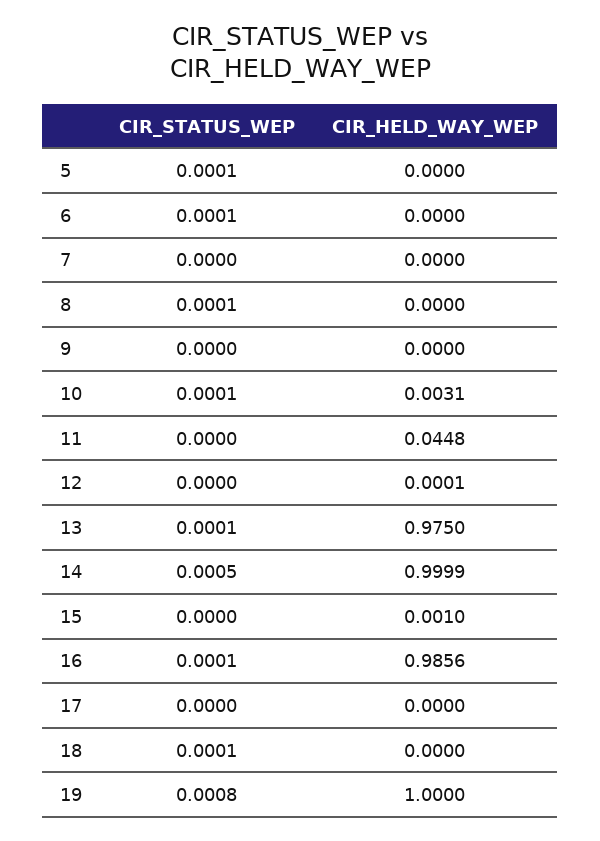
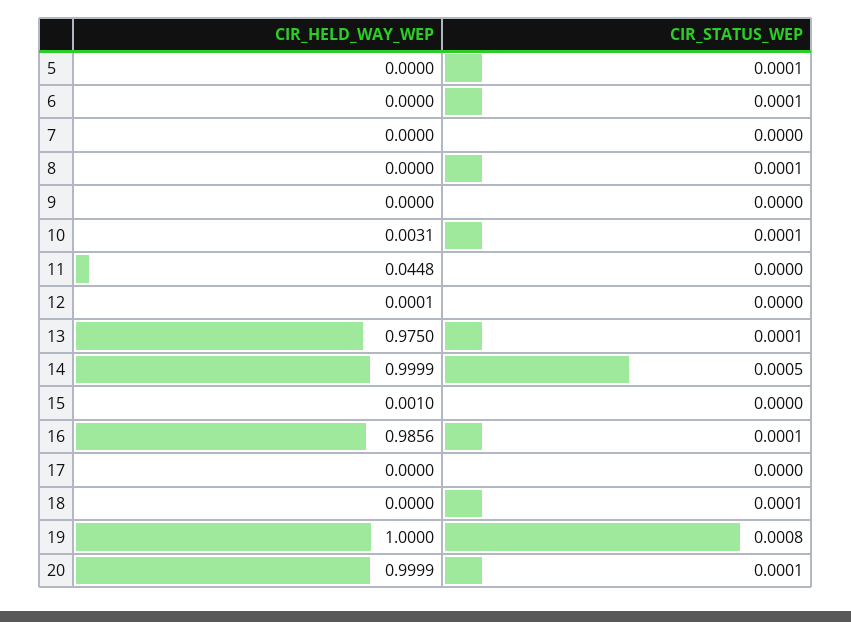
CIR_HELD_WAY_WEP, 20: none -> 0.9999
CIR_STATUS_WEP, 20: none -> 0.0001

